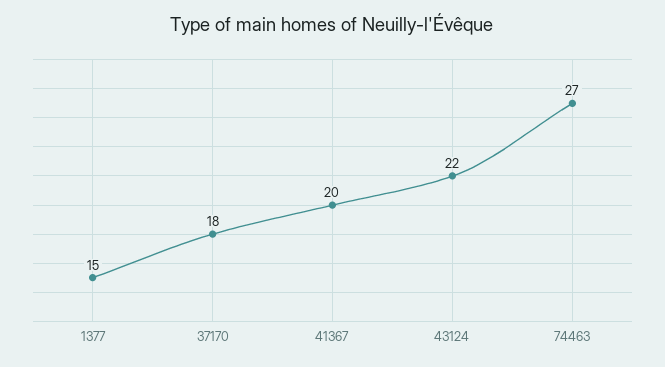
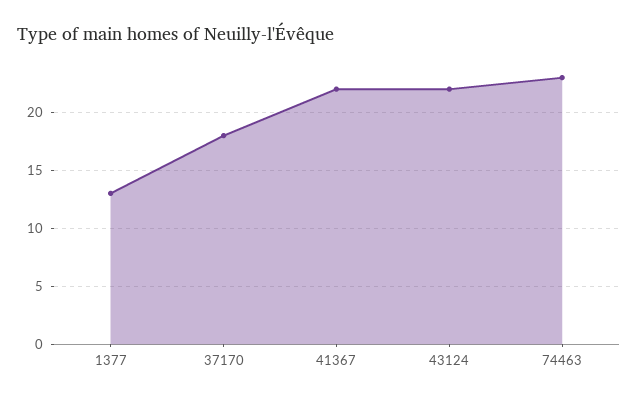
1377: 15 -> 13
41367: 20 -> 22
74463: 27 -> 23

